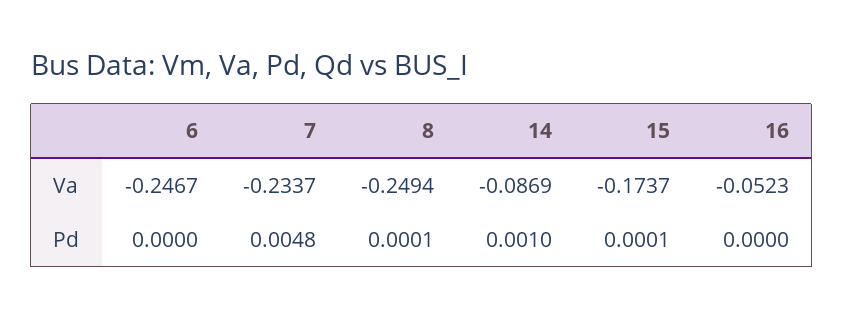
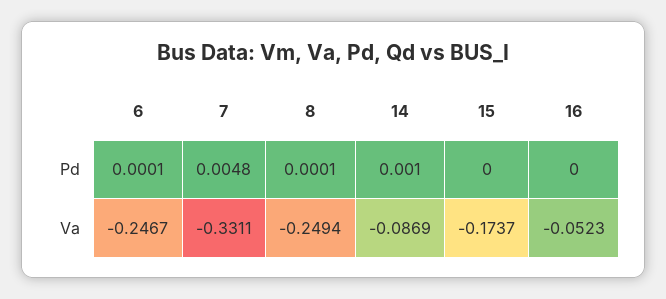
7, Va: -0.2337 -> -0.3311
6, Pd: 0 -> 0.0001
15, Pd: 0.0001 -> 0

